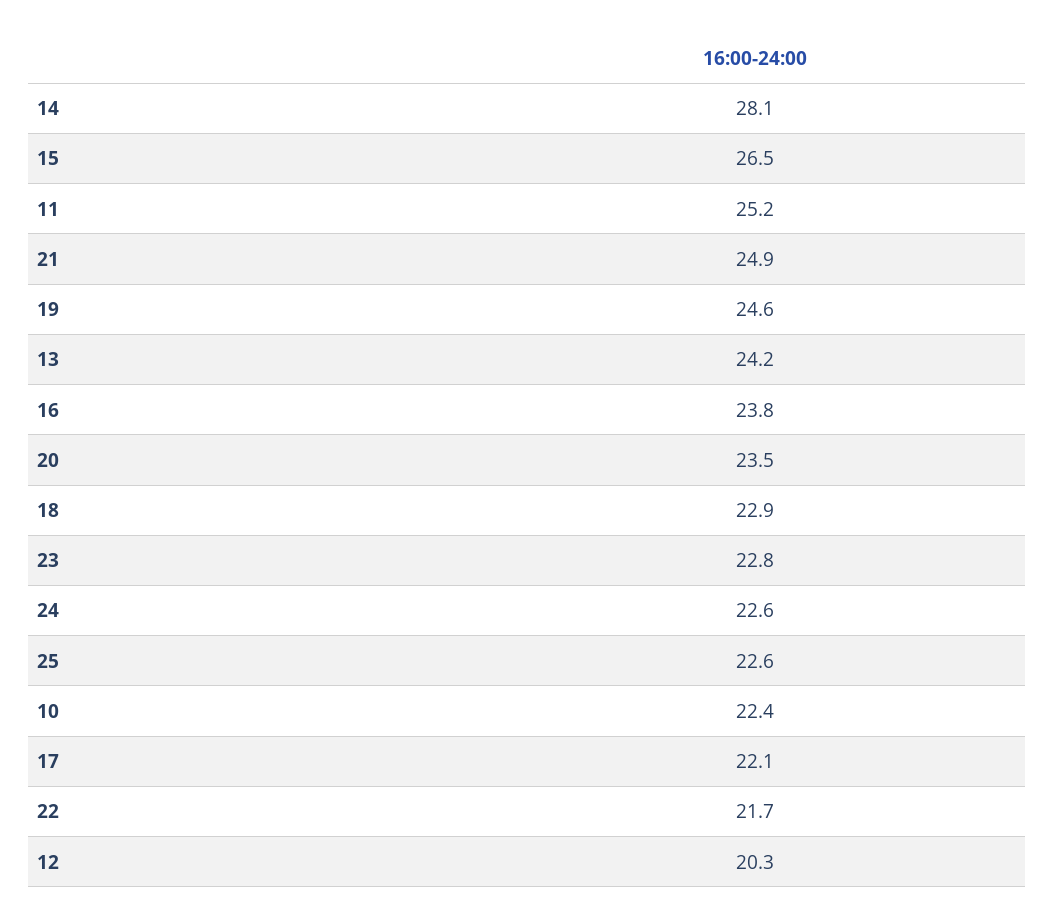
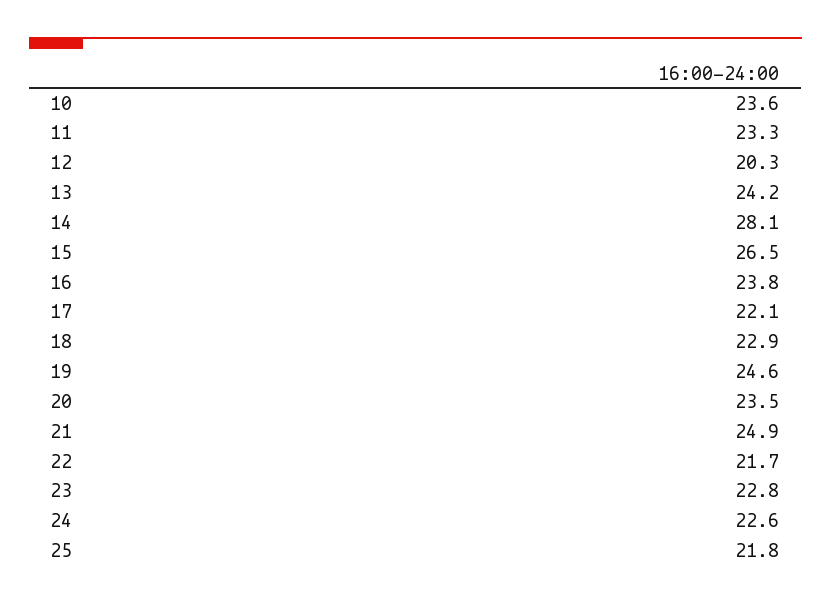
11: 25.2 -> 23.3
25: 22.6 -> 21.8
10: 22.4 -> 23.6

